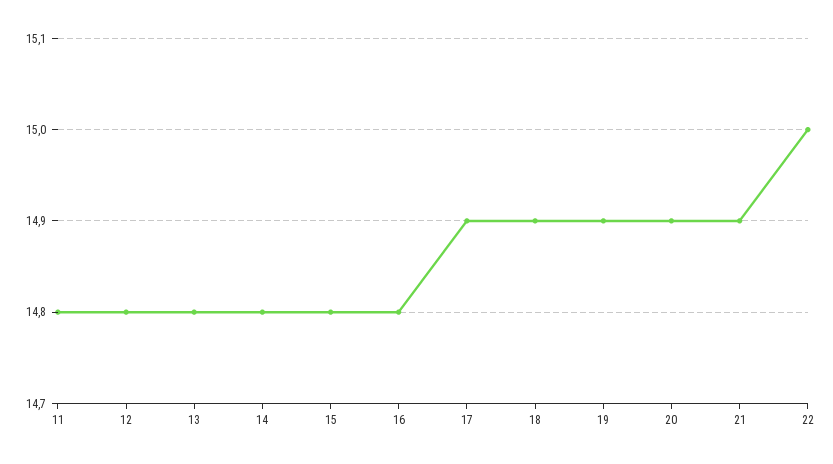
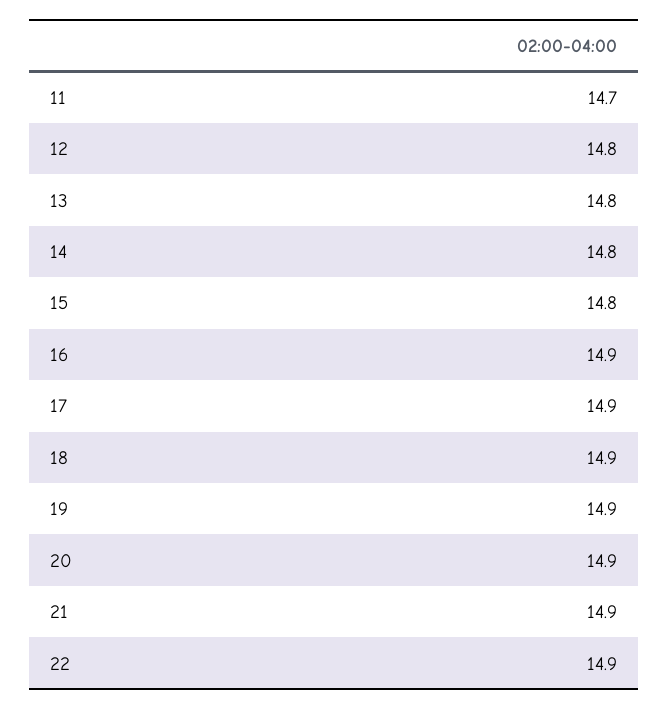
11: 14.8 -> 14.7
16: 14.8 -> 14.9
22: 15 -> 14.9

